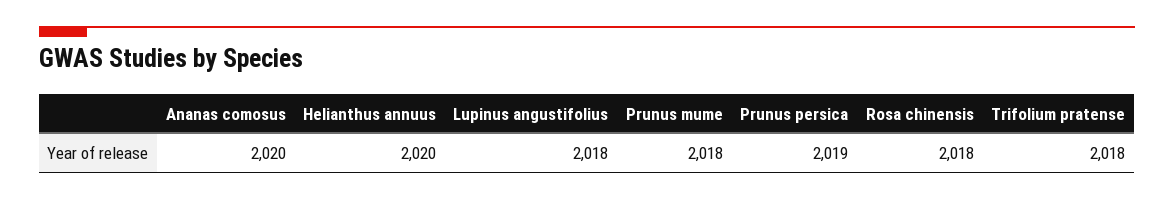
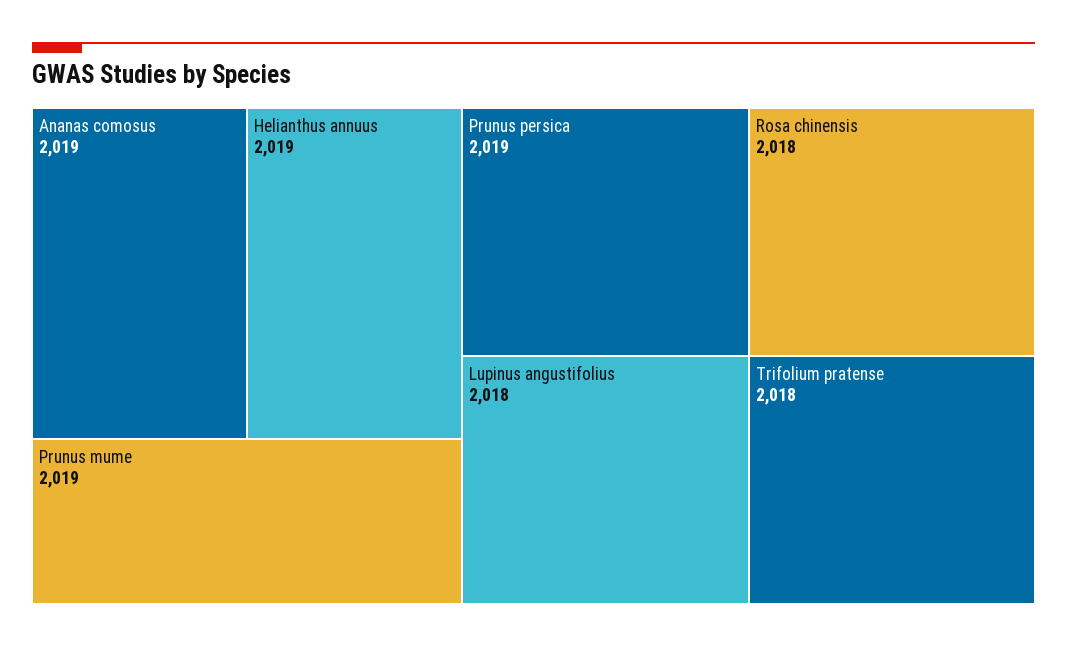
Ananas comosus: 2020 -> 2019
Helianthus annuus: 2020 -> 2019
Prunus mume: 2018 -> 2019

